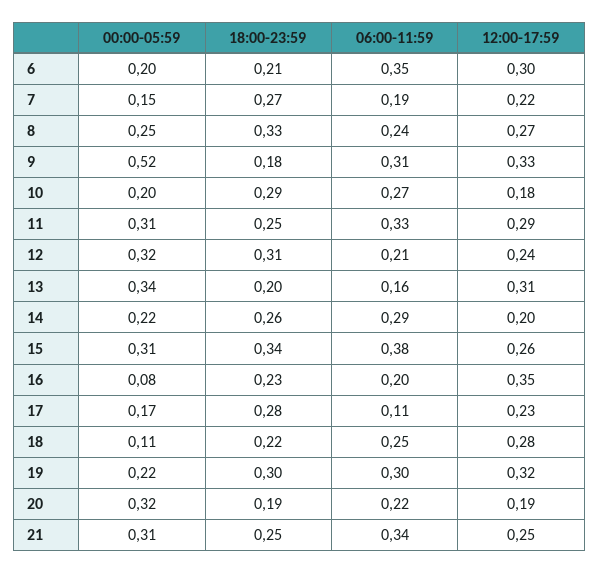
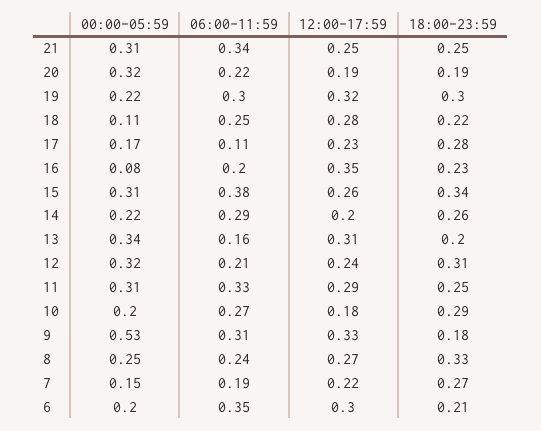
00:00-05:59, 9: 0.52 -> 0.53

